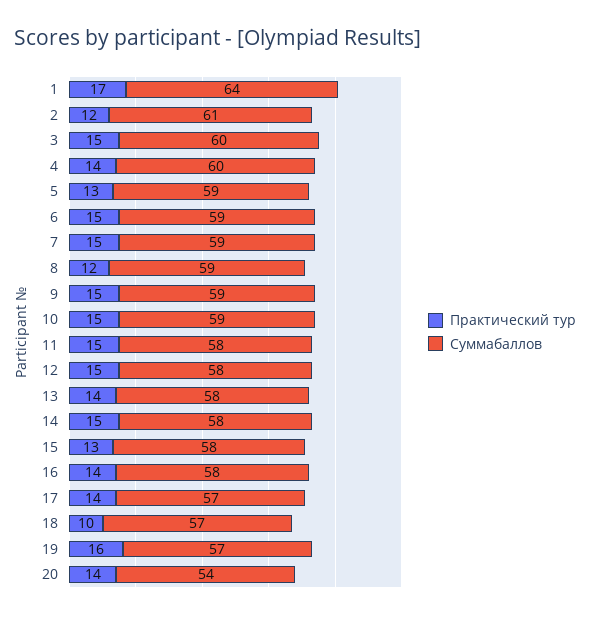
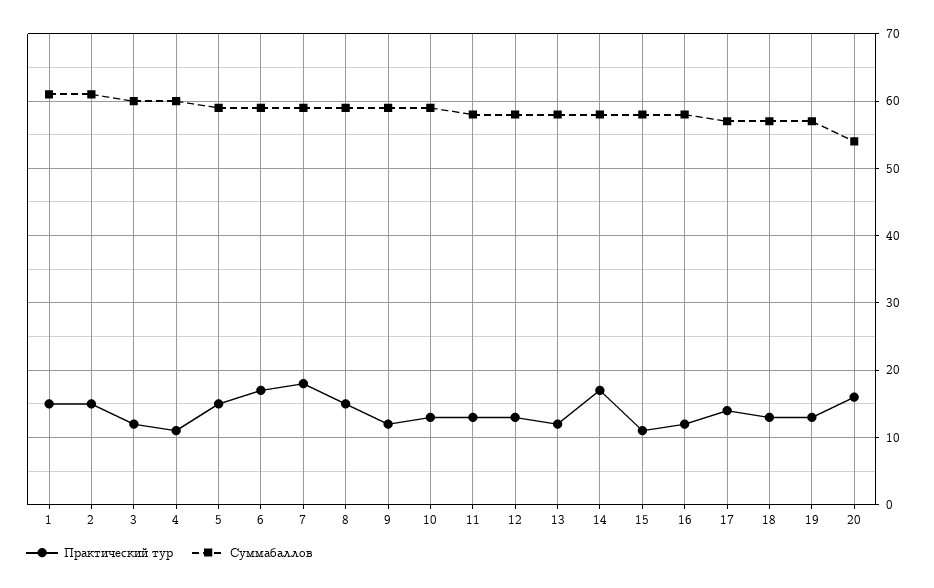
Практический тур, 1: 17 -> 15
Суммабаллов, 1: 64 -> 61
Практический тур, 2: 12 -> 15
Практический тур, 3: 15 -> 12
Практический тур, 4: 14 -> 11
Практический тур, 5: 13 -> 15
Практический тур, 6: 15 -> 17
Практический тур, 7: 15 -> 18
Практический тур, 8: 12 -> 15
Практический тур, 9: 15 -> 12
Практический тур, 10: 15 -> 13
Практический тур, 11: 15 -> 13
Практический тур, 12: 15 -> 13
Практический тур, 13: 14 -> 12
Практический тур, 14: 15 -> 17
Практический тур, 15: 13 -> 11
Практический тур, 16: 14 -> 12
Практический тур, 18: 10 -> 13
Практический тур, 19: 16 -> 13
Практический тур, 20: 14 -> 16

